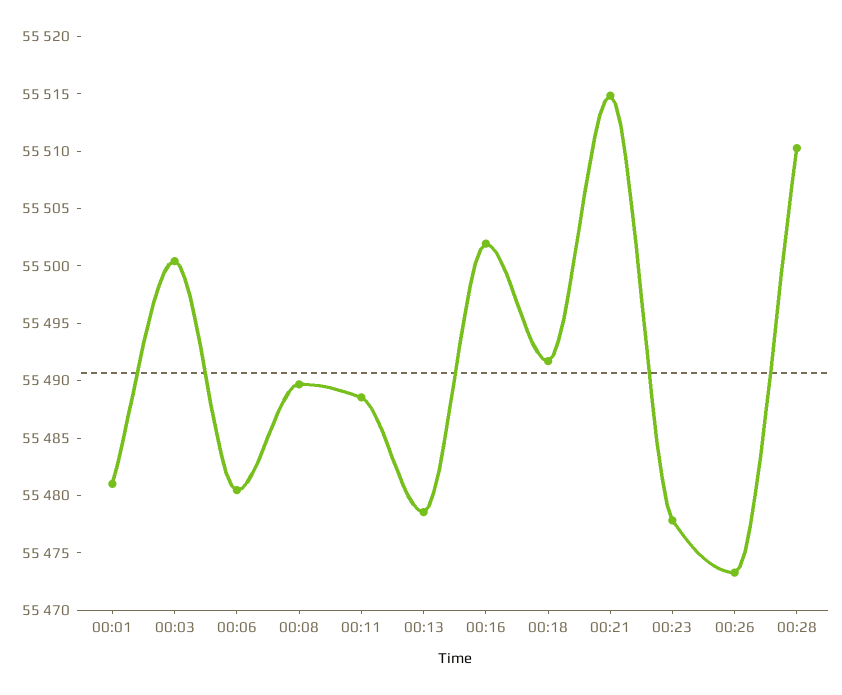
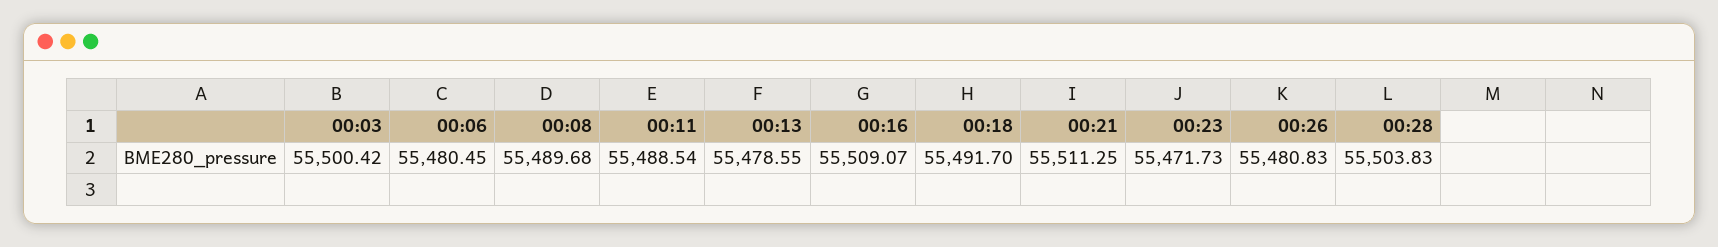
00:01: 55481 -> none
00:16: 55502 -> 55509.07
00:21: 55515 -> 55511.25
00:23: 55478 -> 55471.73
00:26: 55473 -> 55480.83
00:28: 55510 -> 55503.83

